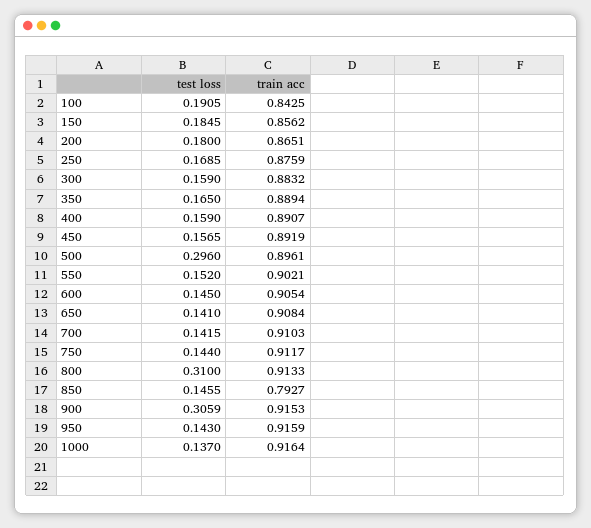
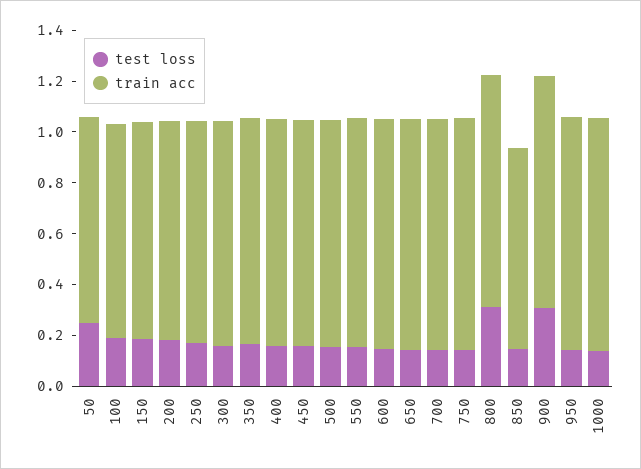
test loss, 500: 0.296 -> 0.15
test loss, 50: none -> 0.25
train acc, 50: none -> 0.8

